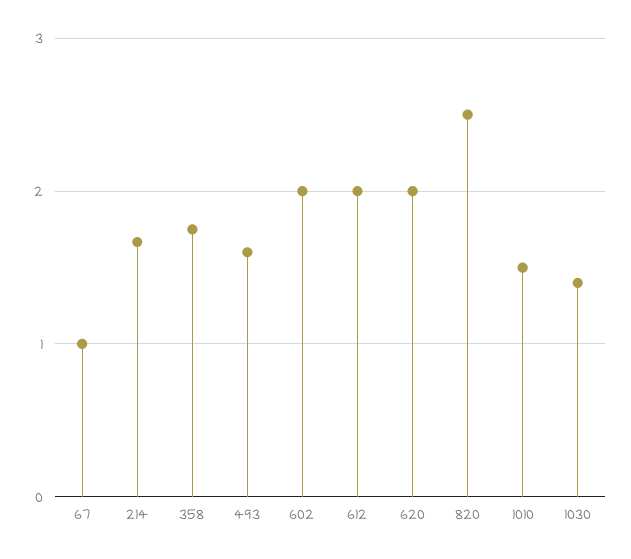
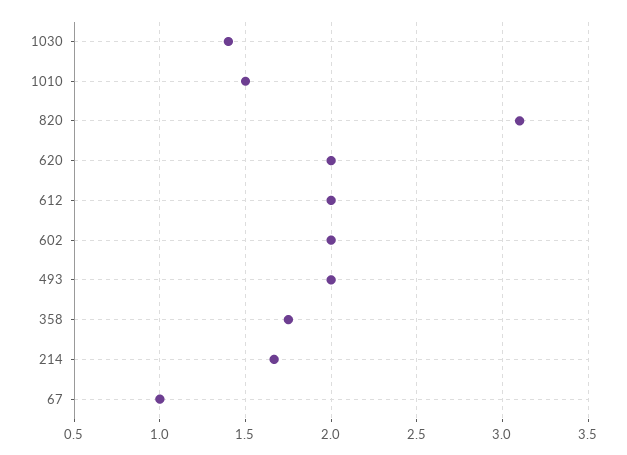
493: 1.6 -> 2
820: 2.5 -> 3.1

